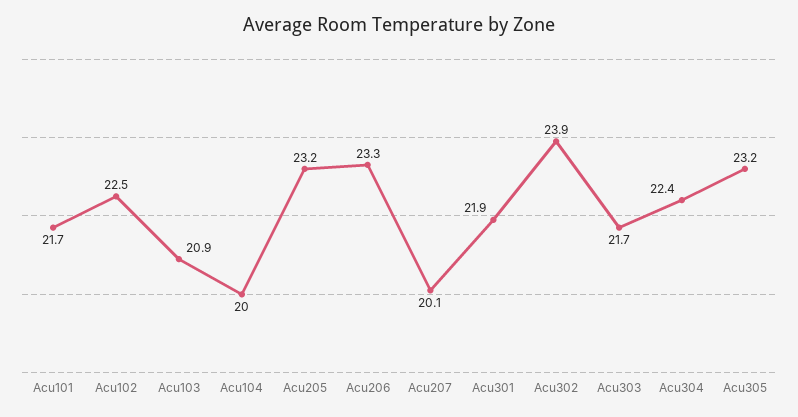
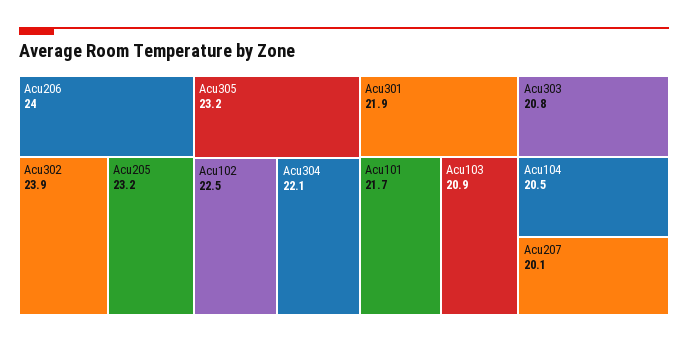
Acu104: 20 -> 20.5
Acu206: 23.3 -> 24
Acu303: 21.7 -> 20.8
Acu304: 22.4 -> 22.1

